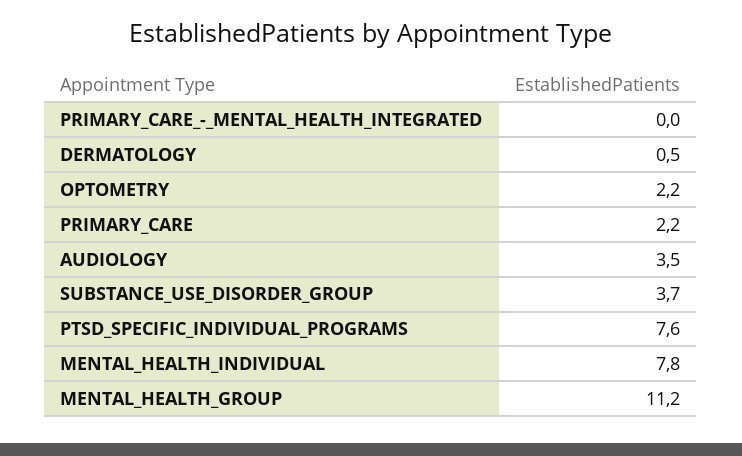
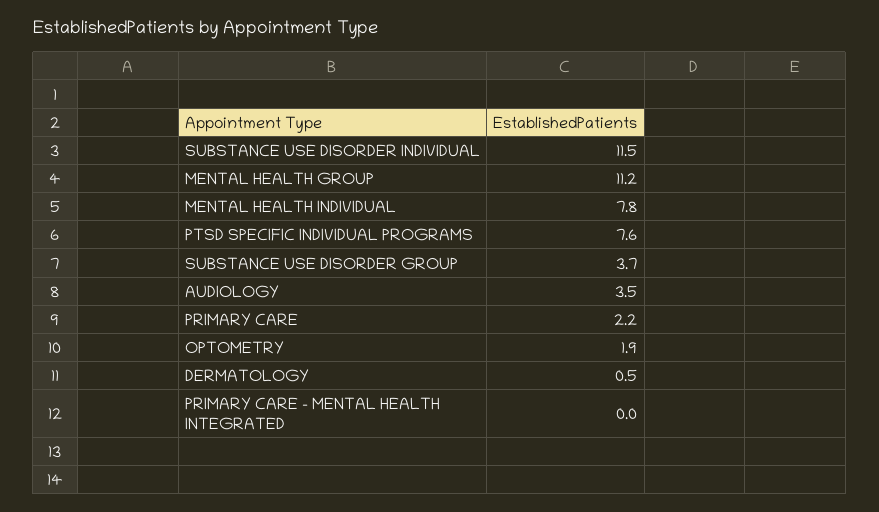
OPTOMETRY: 2.2 -> 1.9
SUBSTANCE USE DISORDER INDIVIDUAL: none -> 11.5

